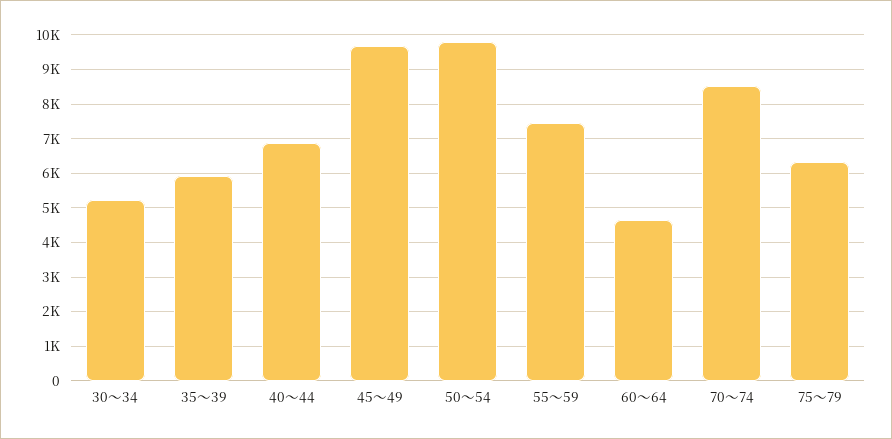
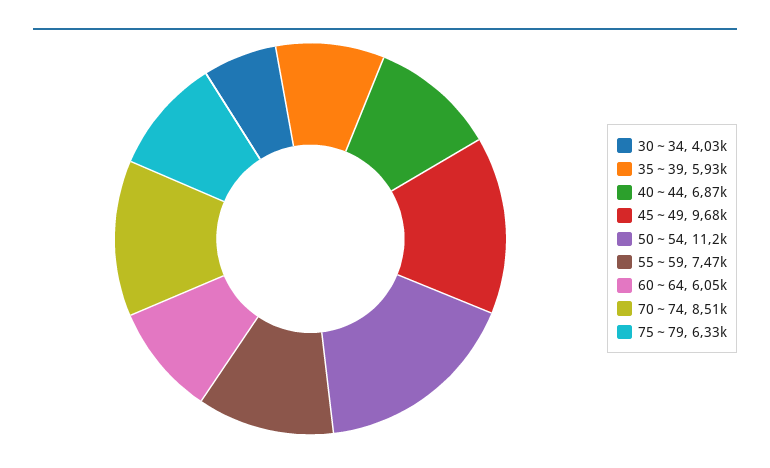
30～34: 5200 -> 4030
50～54: 9800 -> 11200
60～64: 4600 -> 6050

